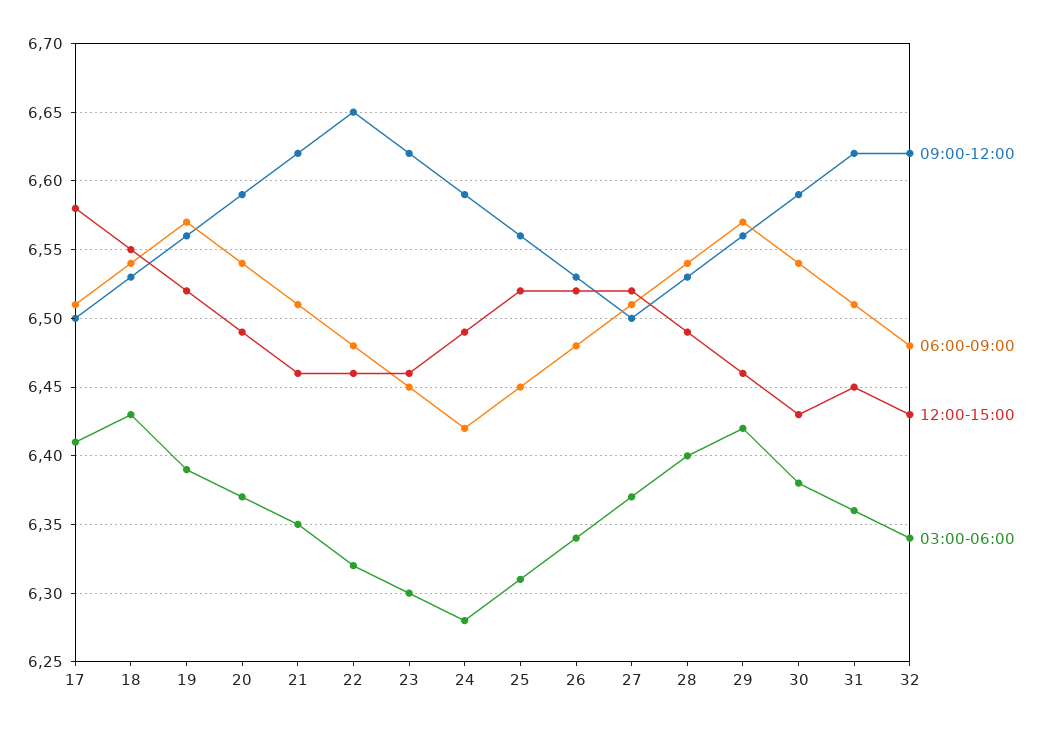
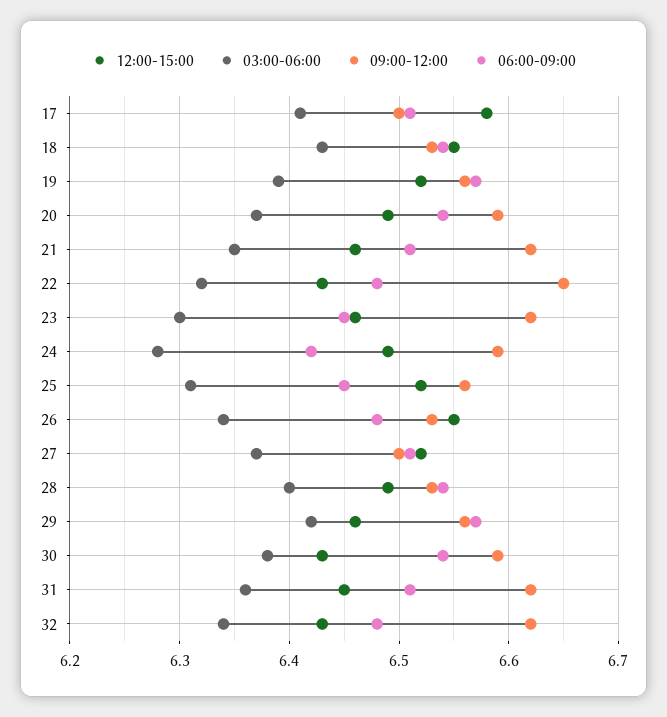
12:00-15:00, 22: 6.46 -> 6.43
12:00-15:00, 26: 6.52 -> 6.55

